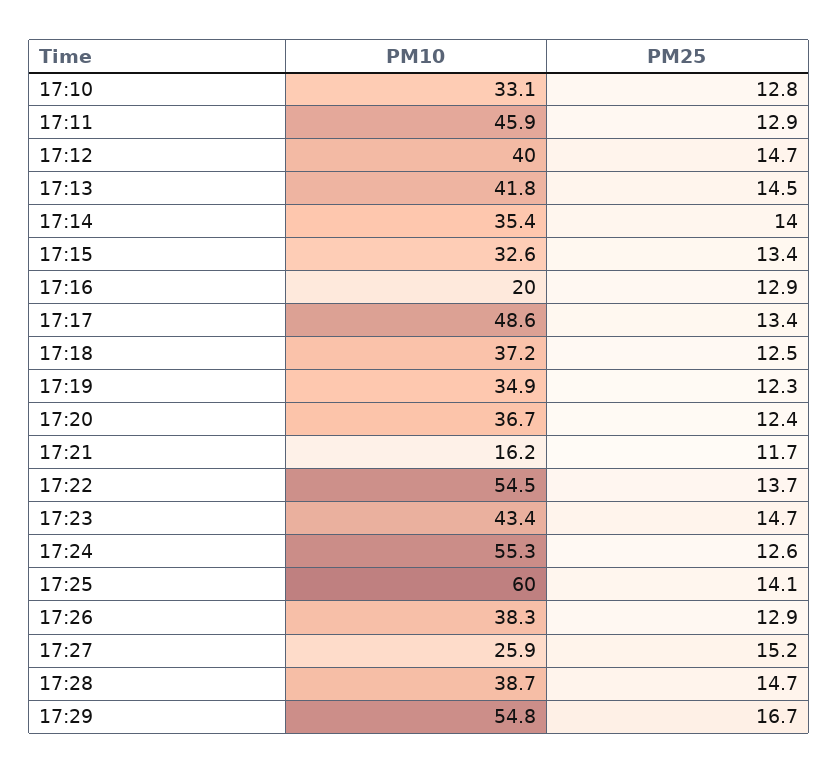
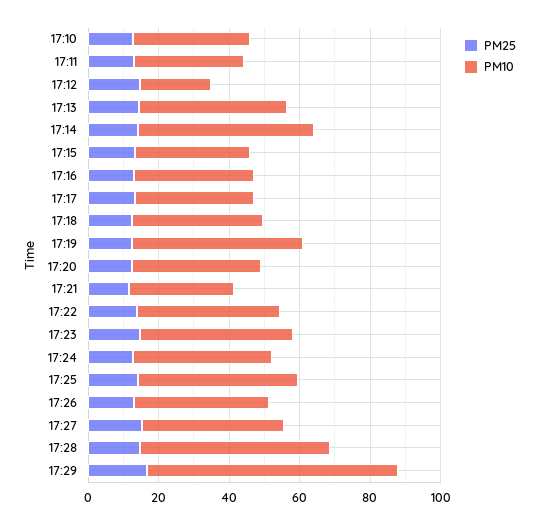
PM10, 17:11: 45.9 -> 30
PM10, 17:12: 40 -> 20
PM10, 17:14: 35.4 -> 50
PM10, 17:16: 20 -> 35
PM10, 17:17: 48.6 -> 35
PM10, 17:19: 34.9 -> 50
PM10, 17:21: 16.2 -> 30
PM10, 17:22: 54.5 -> 40
PM10, 17:24: 55.3 -> 40
PM10, 17:25: 60 -> 45
PM10, 17:27: 25.9 -> 40
PM10, 17:28: 38.7 -> 55
PM10, 17:29: 54.8 -> 70

